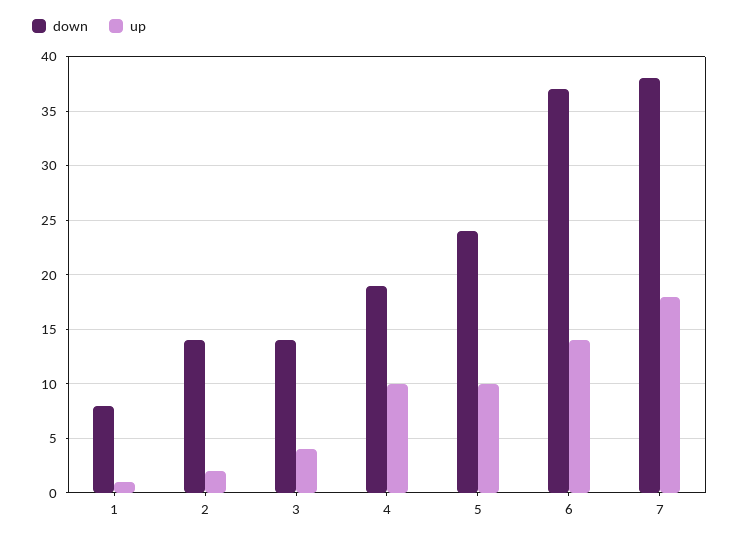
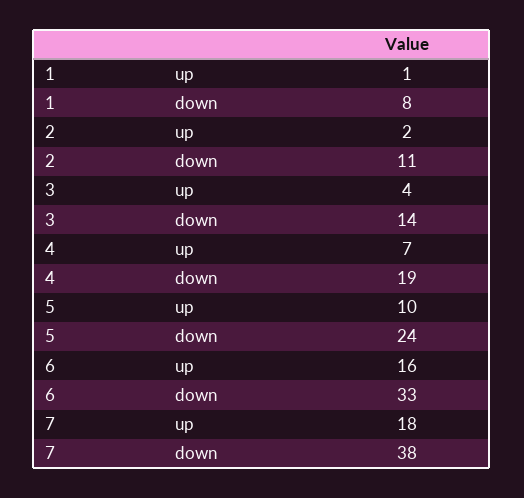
down, 2: 14 -> 11
up, 4: 10 -> 7
down, 6: 37 -> 33
up, 6: 14 -> 16

